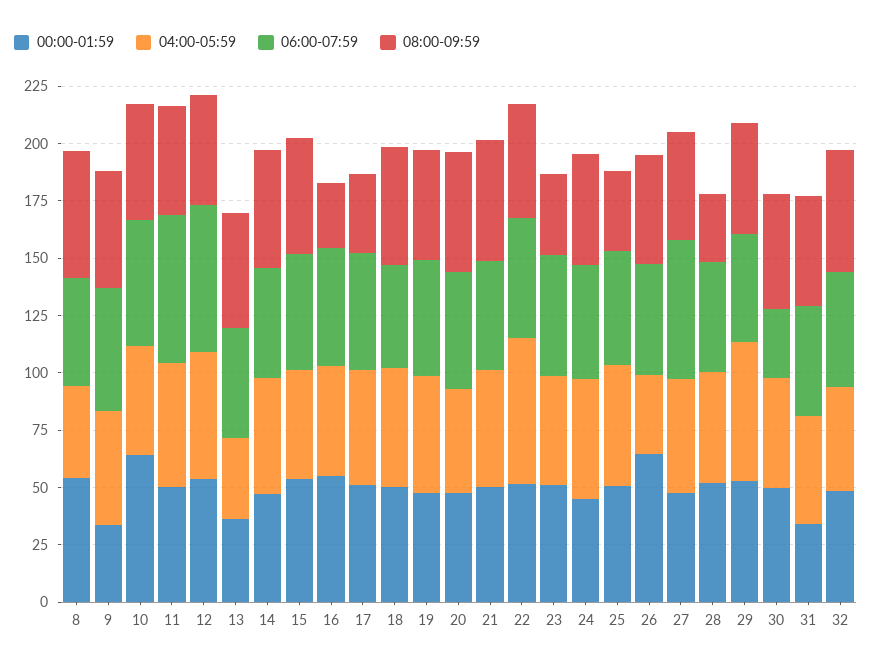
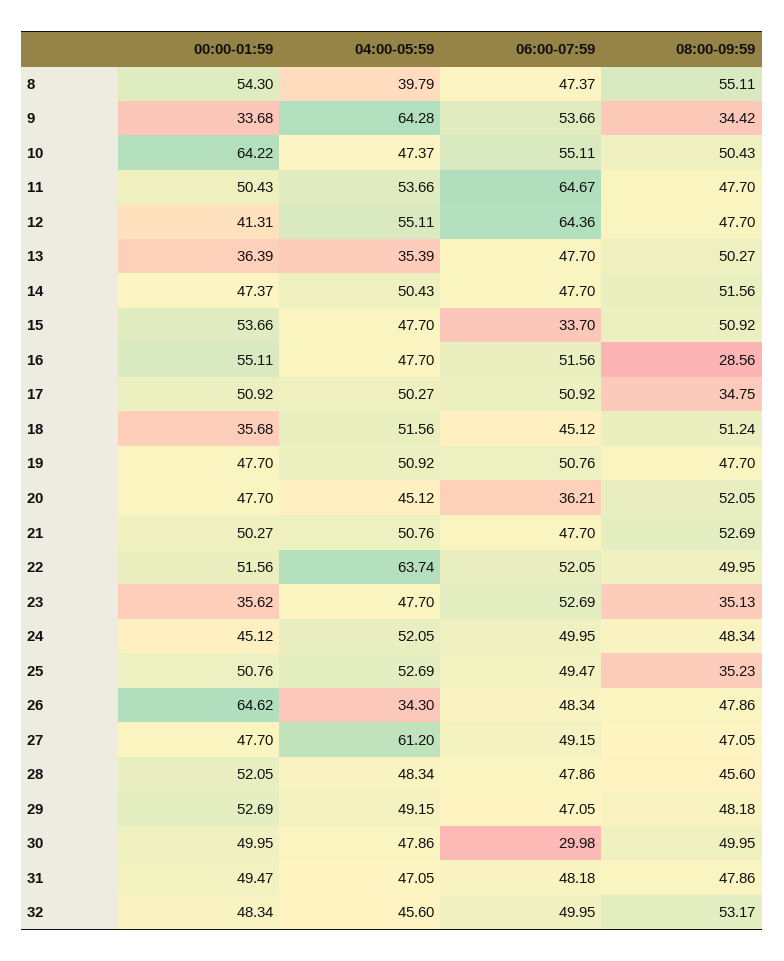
04:00-05:59, 9: 50 -> 64.28
08:00-09:59, 9: 50 -> 34.42
00:00-01:59, 12: 55 -> 41.31
06:00-07:59, 15: 50 -> 33.7
00:00-01:59, 18: 50 -> 35.68
06:00-07:59, 20: 50 -> 36.21
00:00-01:59, 23: 50 -> 35.62
04:00-05:59, 27: 50 -> 61.2
06:00-07:59, 27: 60 -> 49.15
08:00-09:59, 28: 30 -> 45.6
04:00-05:59, 29: 60 -> 49.15
00:00-01:59, 31: 35 -> 49.47

